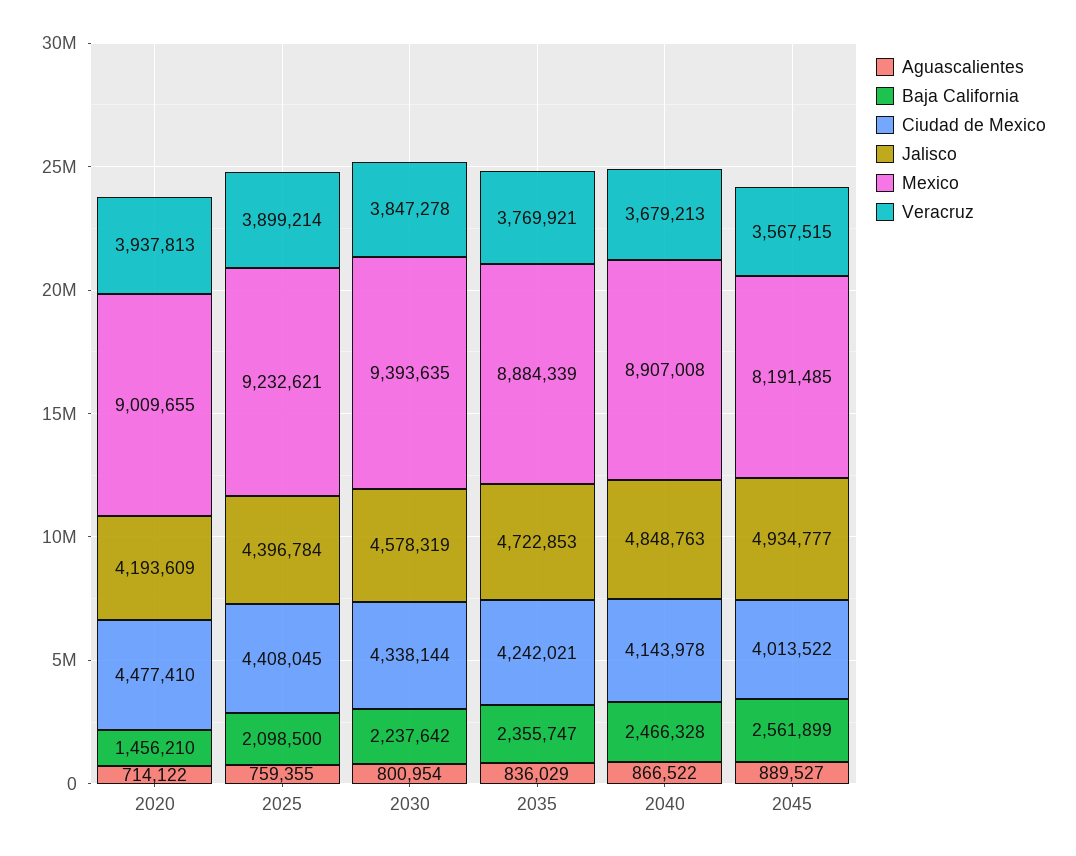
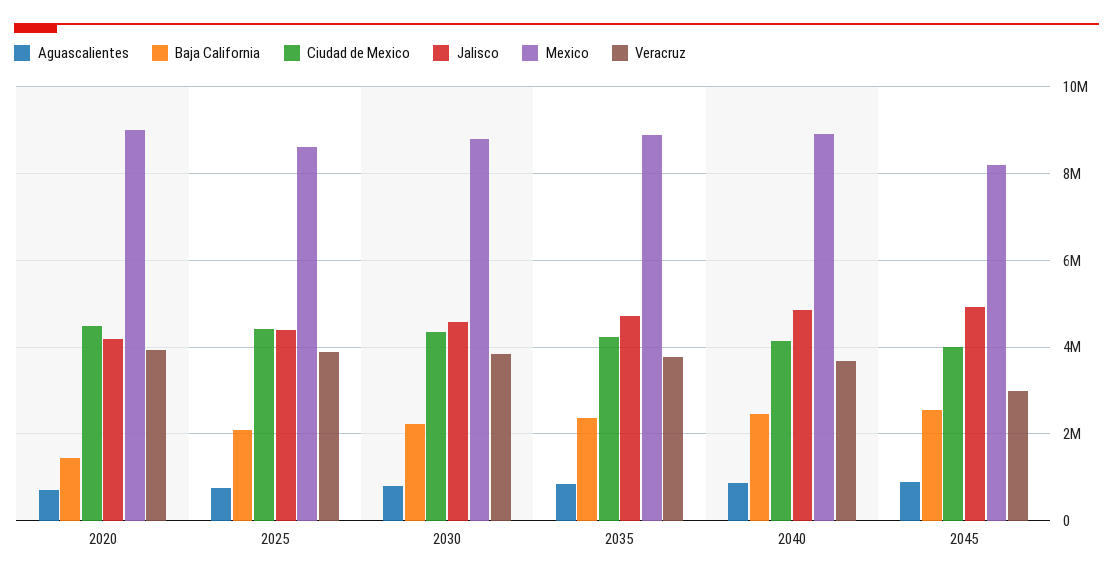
Mexico, 2025: 9232621 -> 8600000
Mexico, 2030: 9393635 -> 8800000
Veracruz, 2045: 3567515 -> 3000000

